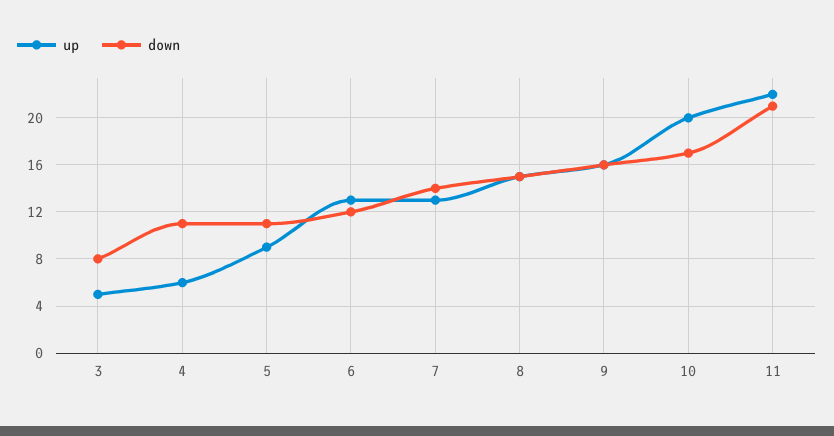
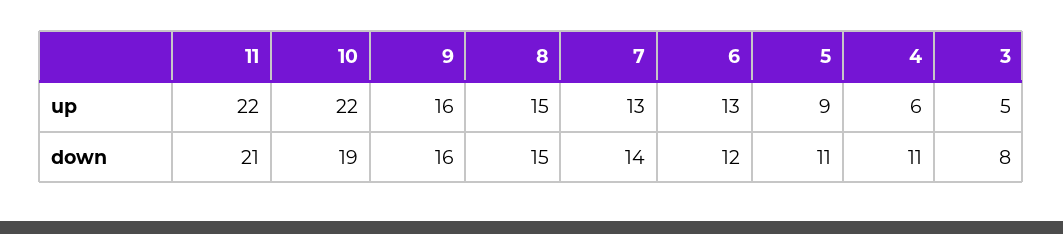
up, 10: 20 -> 22
down, 10: 17 -> 19

